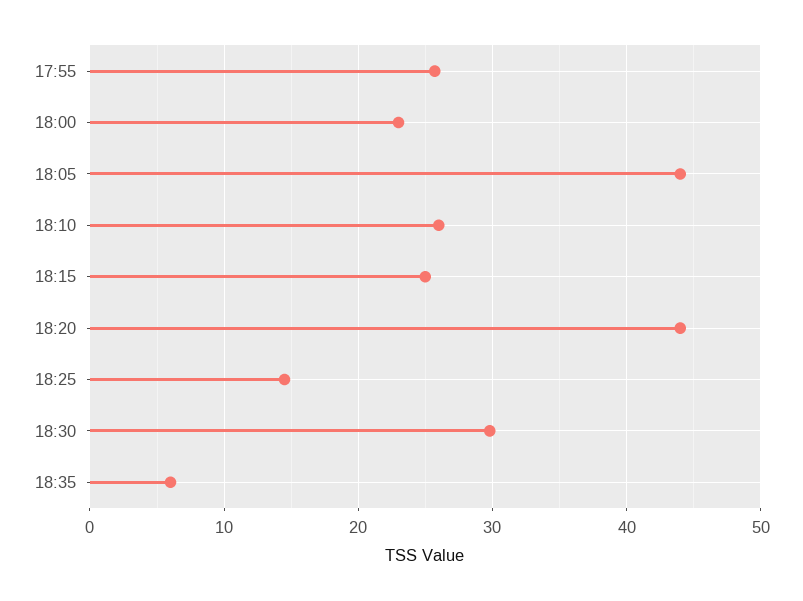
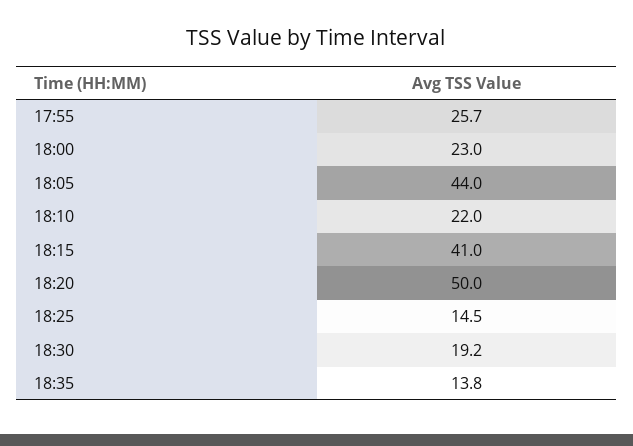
18:10: 26 -> 22
18:15: 25 -> 41
18:20: 44 -> 50
18:30: 30 -> 19.2
18:35: 6 -> 13.8

